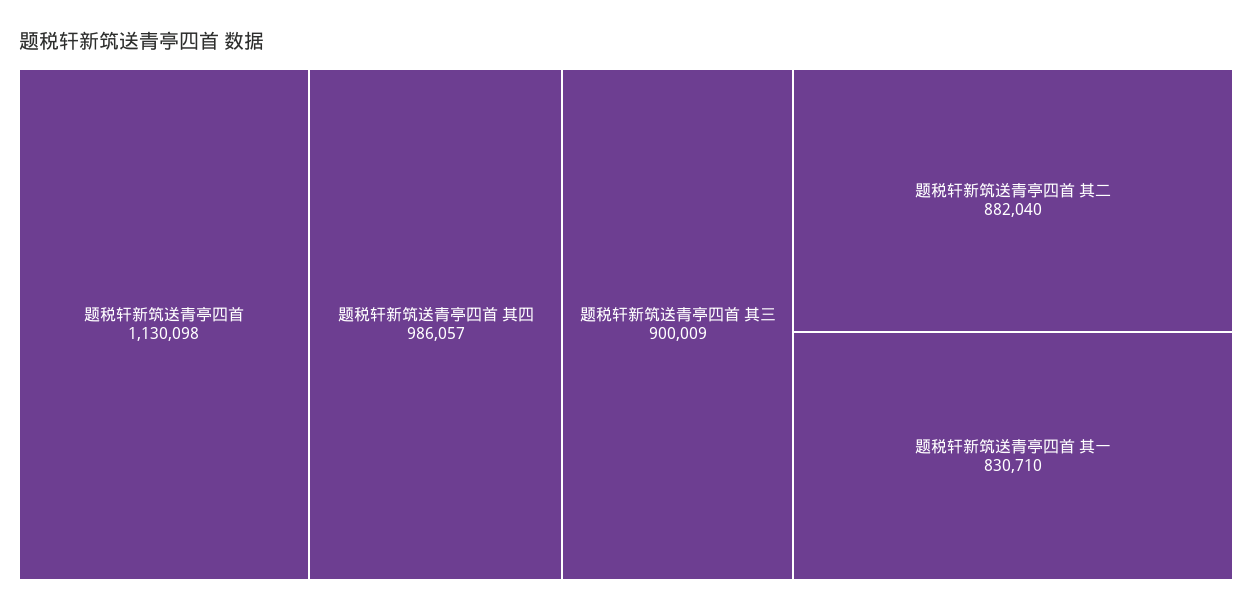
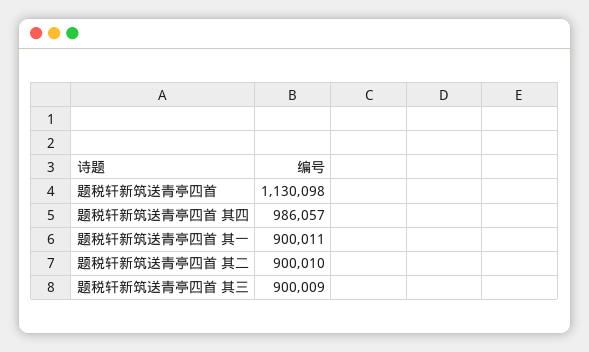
题税轩新筑送青亭四首 其二: 882040 -> 900010
题税轩新筑送青亭四首 其一: 830710 -> 900011

